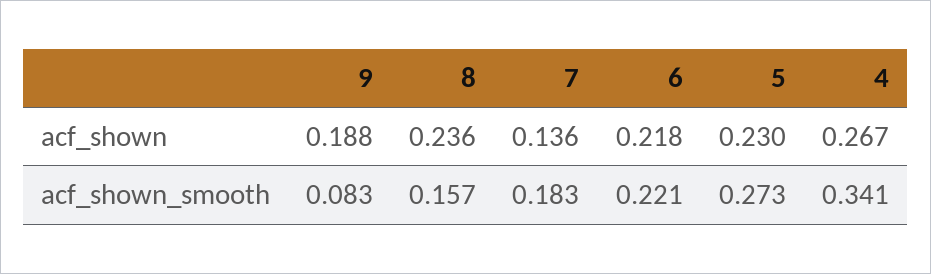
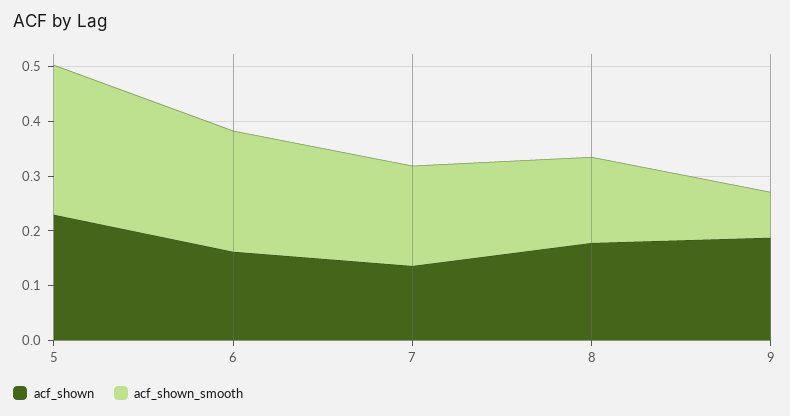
acf_shown, 8: 0.236 -> 0.18
acf_shown, 6: 0.218 -> 0.16
acf_shown, 4: 0.267 -> none
acf_shown_smooth, 4: 0.341 -> none

